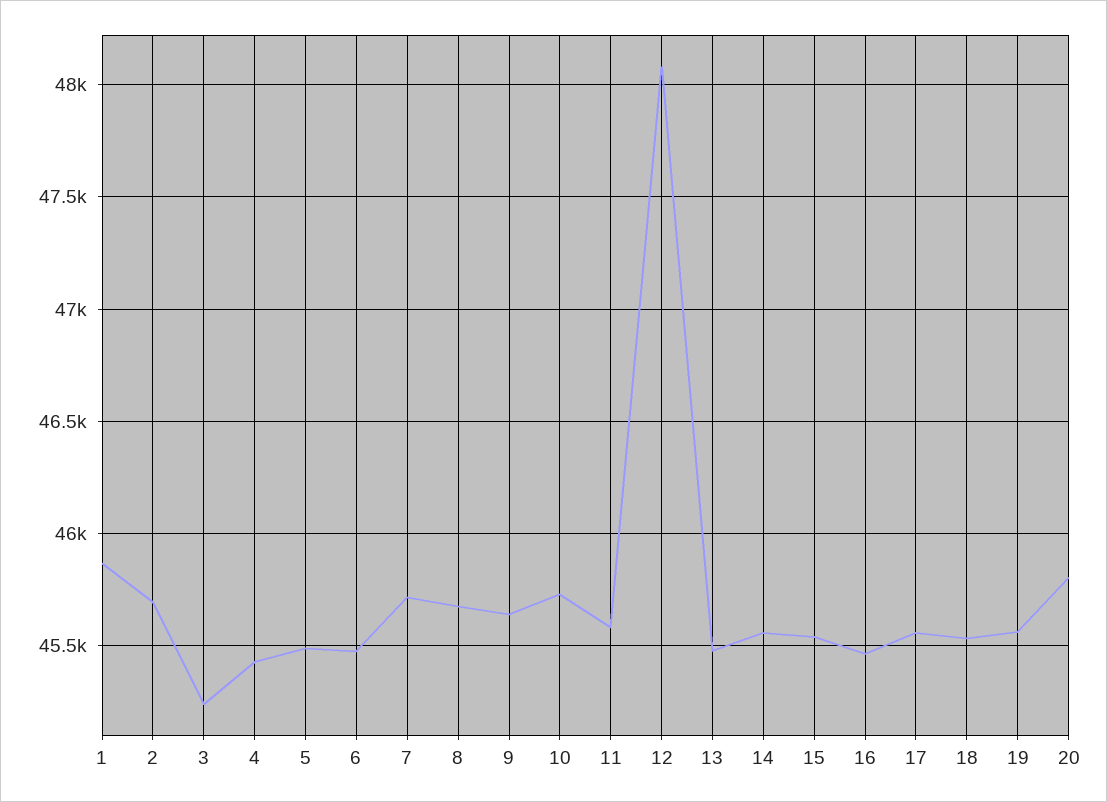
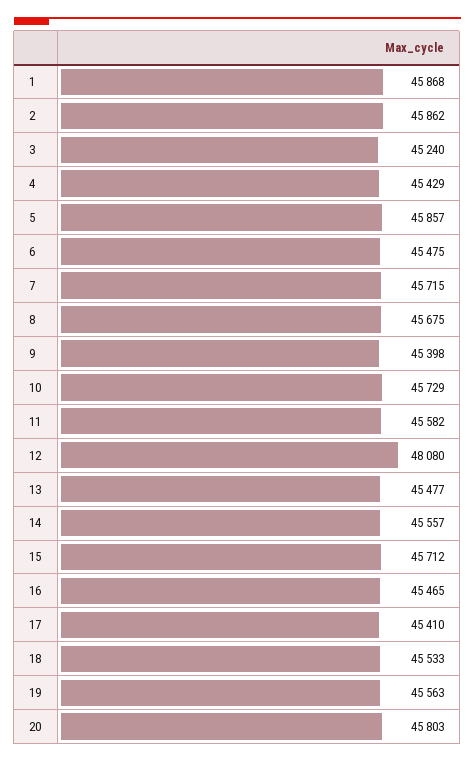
2: 45700 -> 45862
5: 45500 -> 45857
9: 45650 -> 45398
15: 45550 -> 45712
17: 45550 -> 45410

